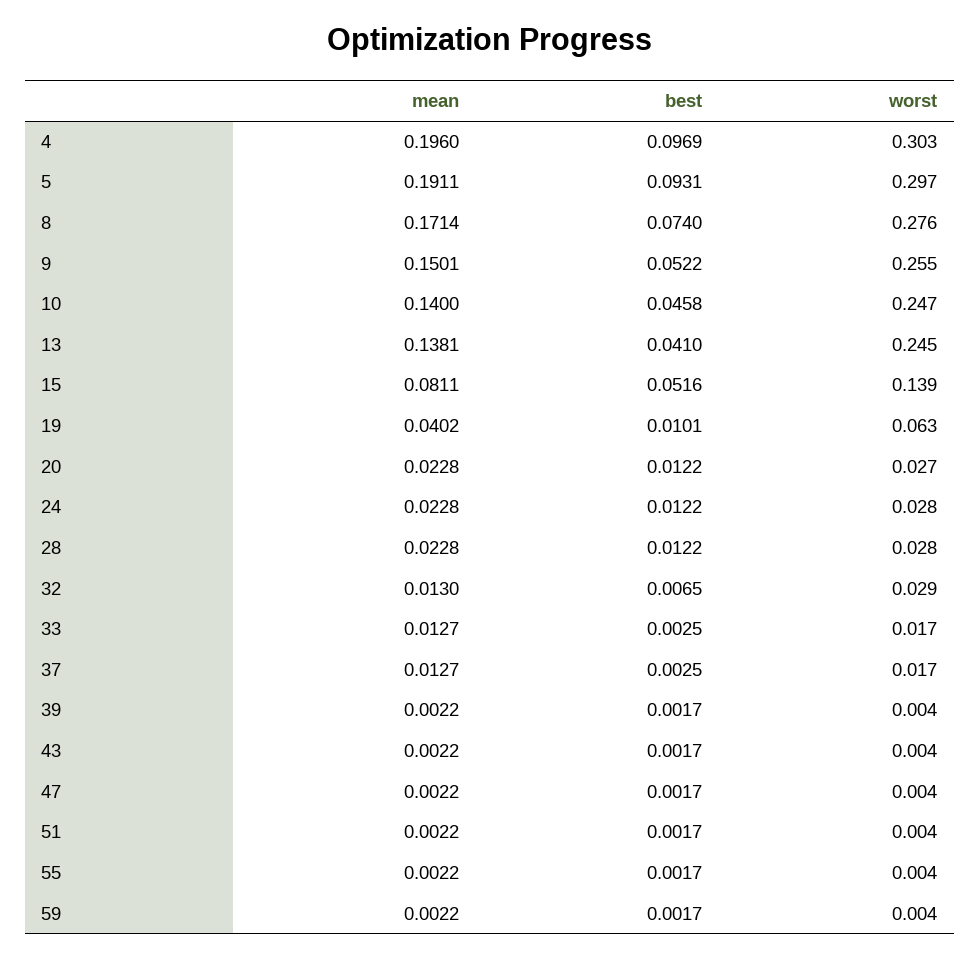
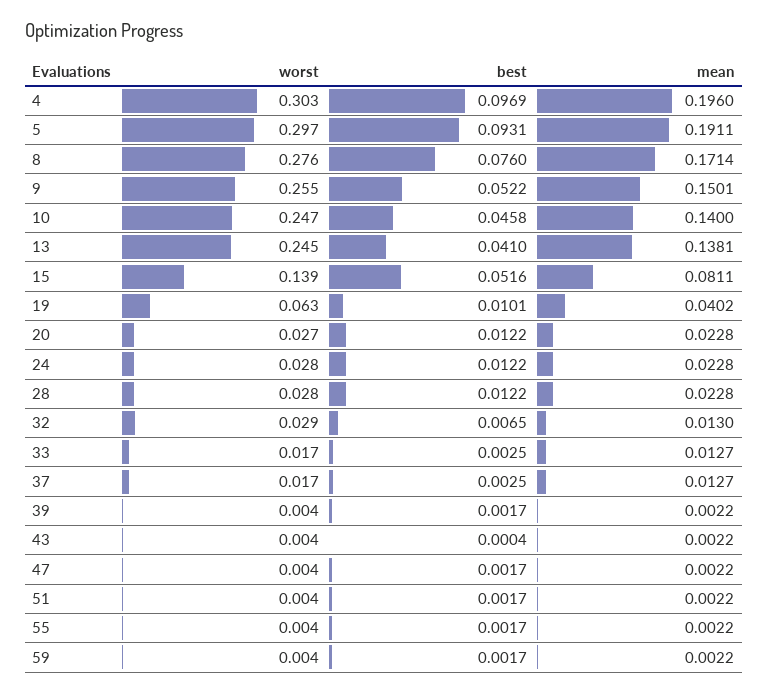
best, 8: 0.074 -> 0.076
best, 43: 0.0017 -> 0.0004

